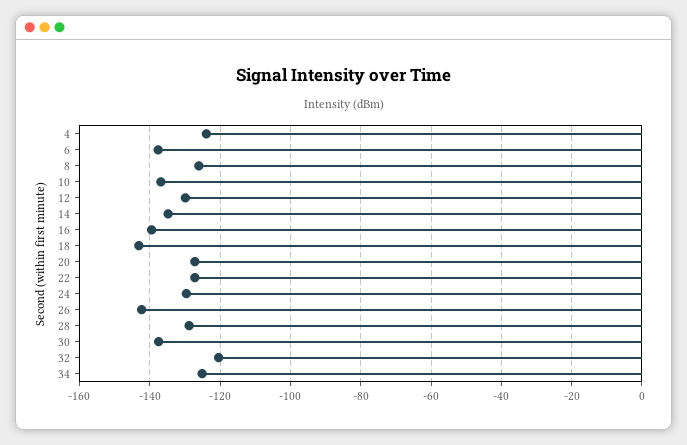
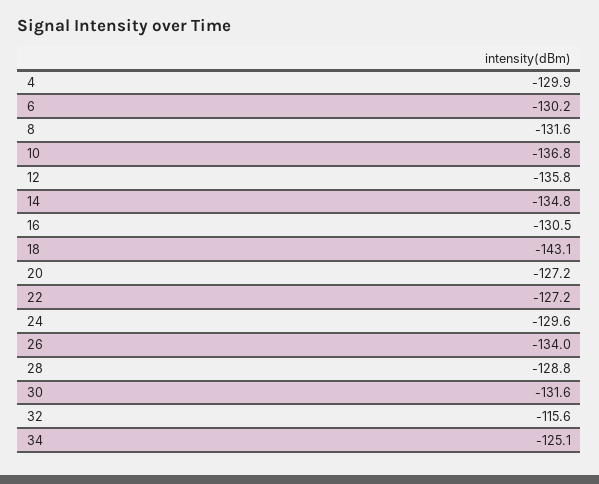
4: -124 -> -129.9
6: -138 -> -130.2
8: -126 -> -131.6
12: -130 -> -135.8
16: -140 -> -130.5
26: -142 -> -134
30: -138 -> -131.6
32: -120 -> -115.6

